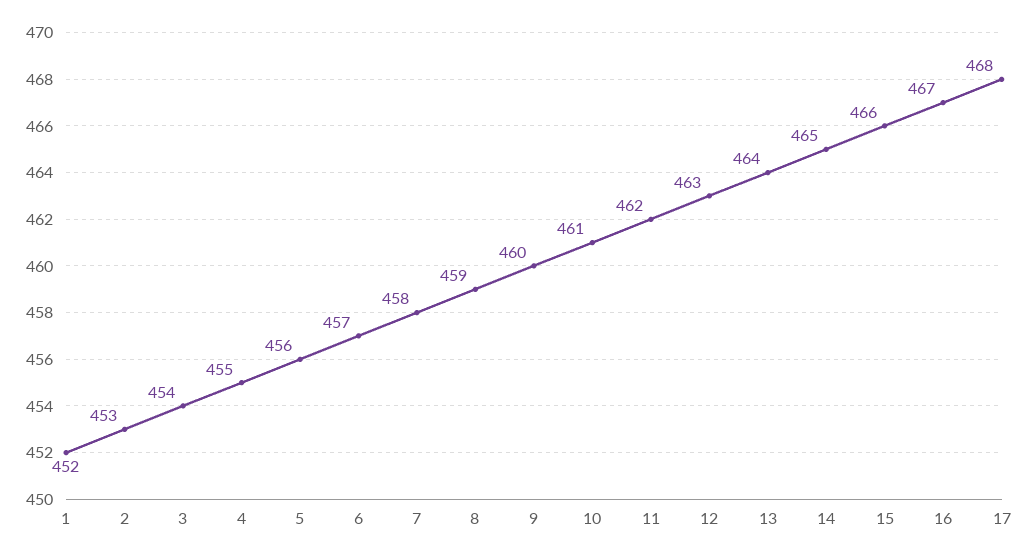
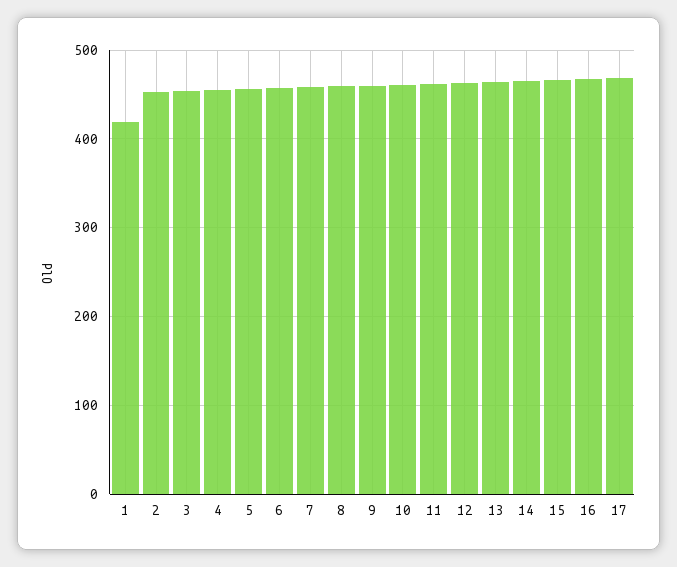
1: 452 -> 420

